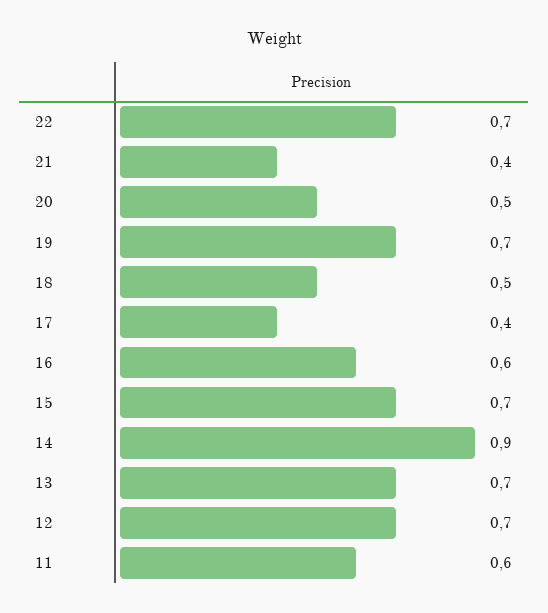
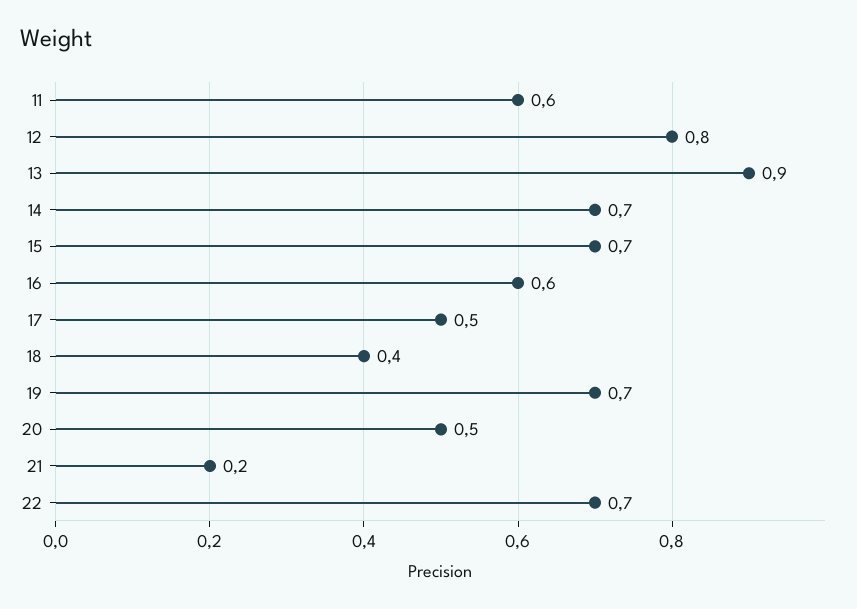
21: 0.4 -> 0.2
18: 0.5 -> 0.4
17: 0.4 -> 0.5
14: 0.9 -> 0.7
13: 0.7 -> 0.9
12: 0.7 -> 0.8

